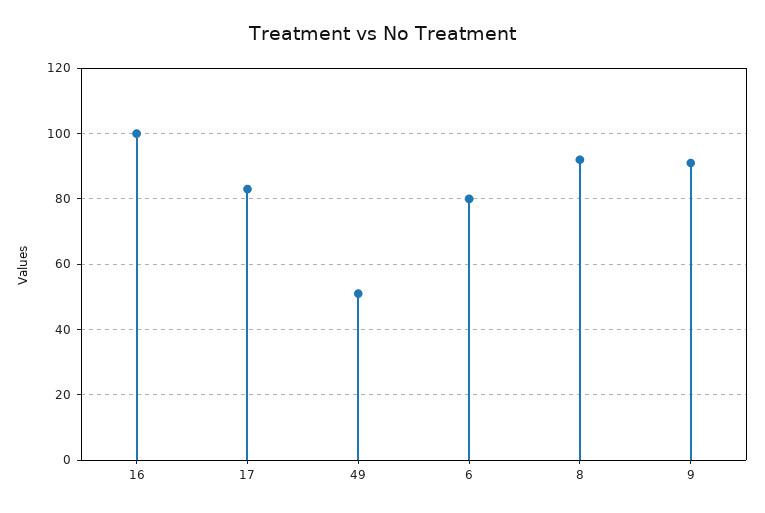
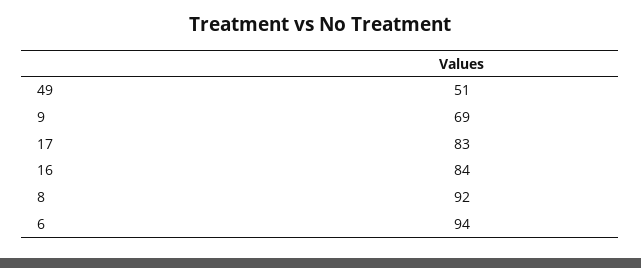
16: 100 -> 84
6: 80 -> 94
9: 90 -> 69

